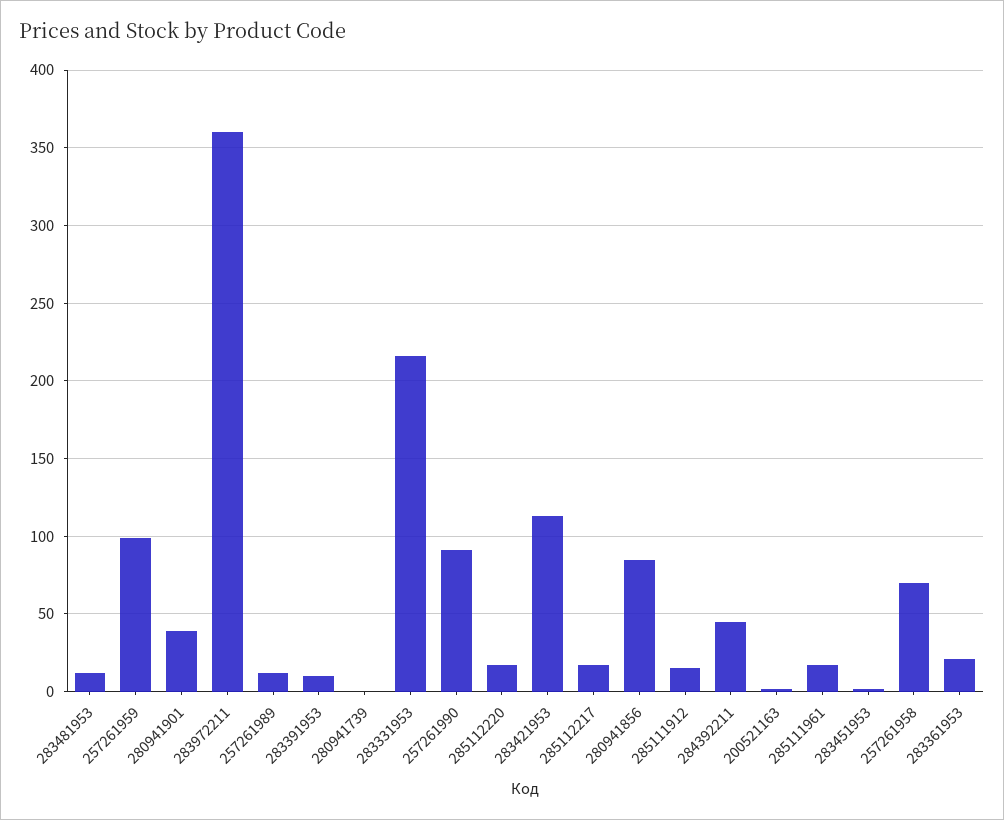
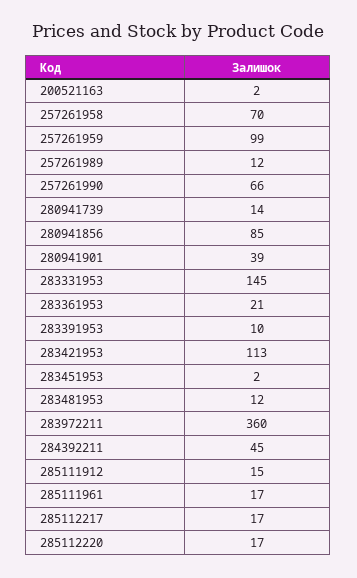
280941739: 0 -> 14
283331953: 215 -> 145
257261990: 90 -> 66

